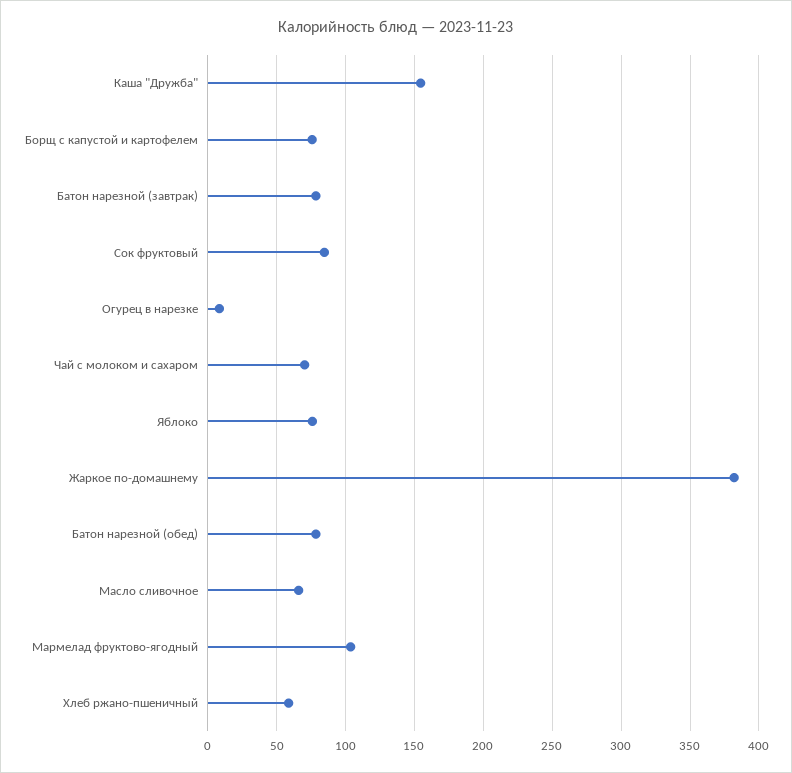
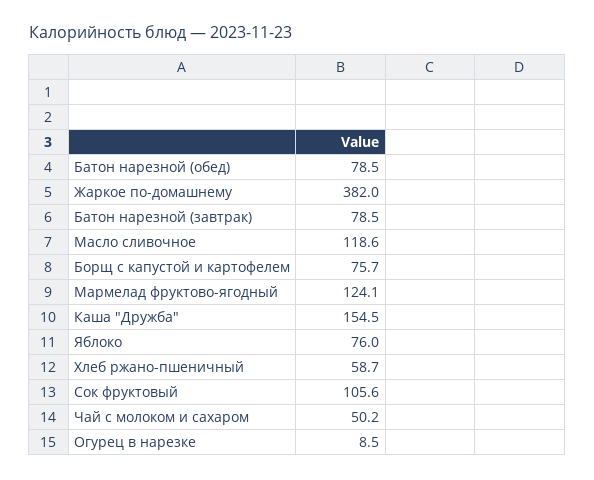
Сок фруктовый: 85 -> 105.6
Чай с молоком и сахаром: 70 -> 50.2
Масло сливочное: 65 -> 118.6
Мармелад фруктово-ягодный: 105 -> 124.1

